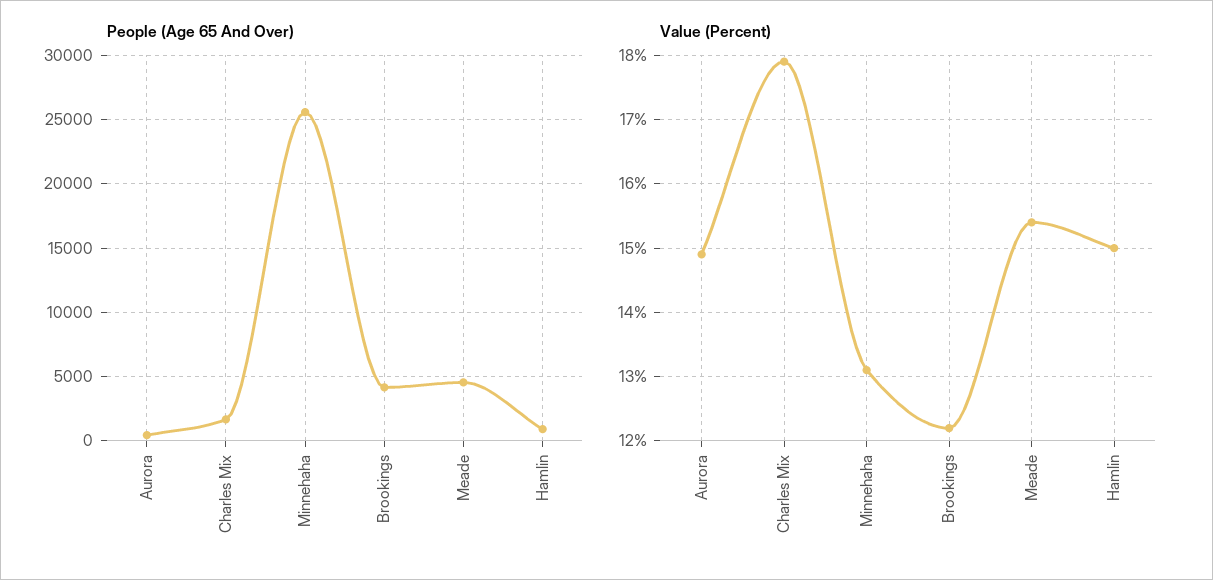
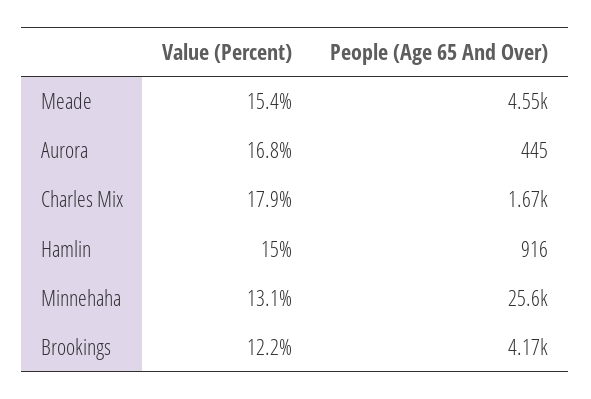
Value (Percent), Aurora: 14.9 -> 16.8

